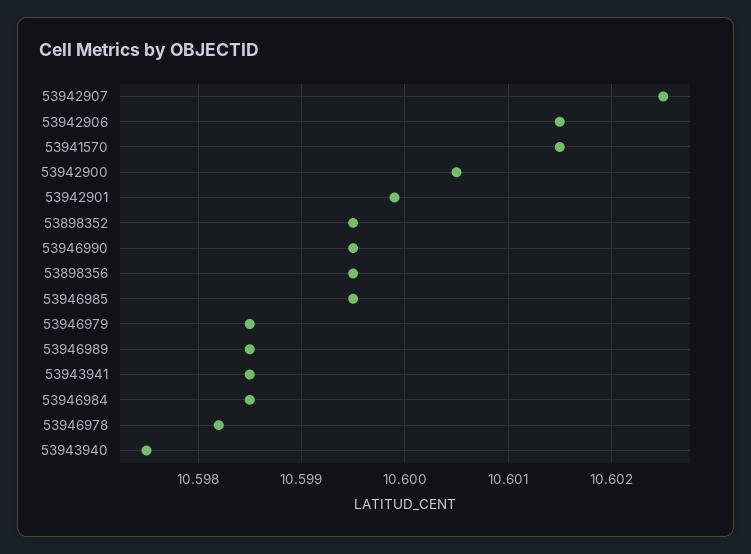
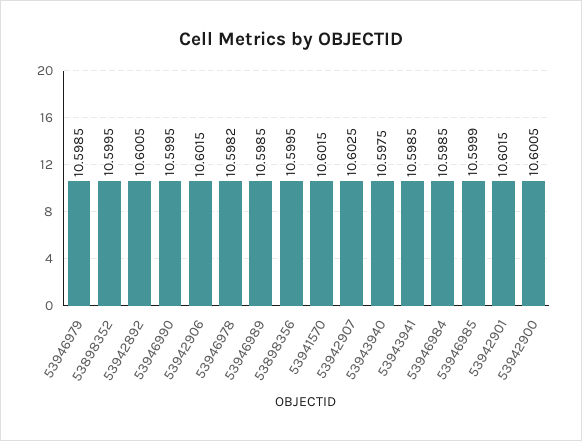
53942901: 10.5999 -> 10.6015
53946985: 10.5995 -> 10.5999
53942892: none -> 10.6005

